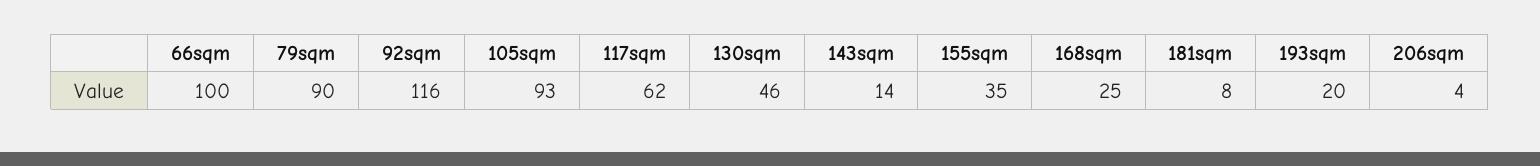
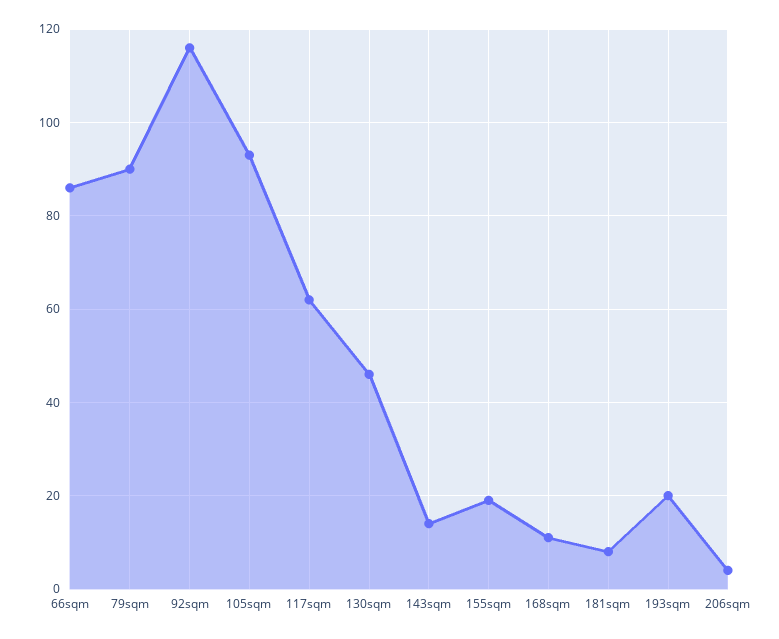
66sqm: 100 -> 85
155sqm: 35 -> 20
168sqm: 25 -> 10

